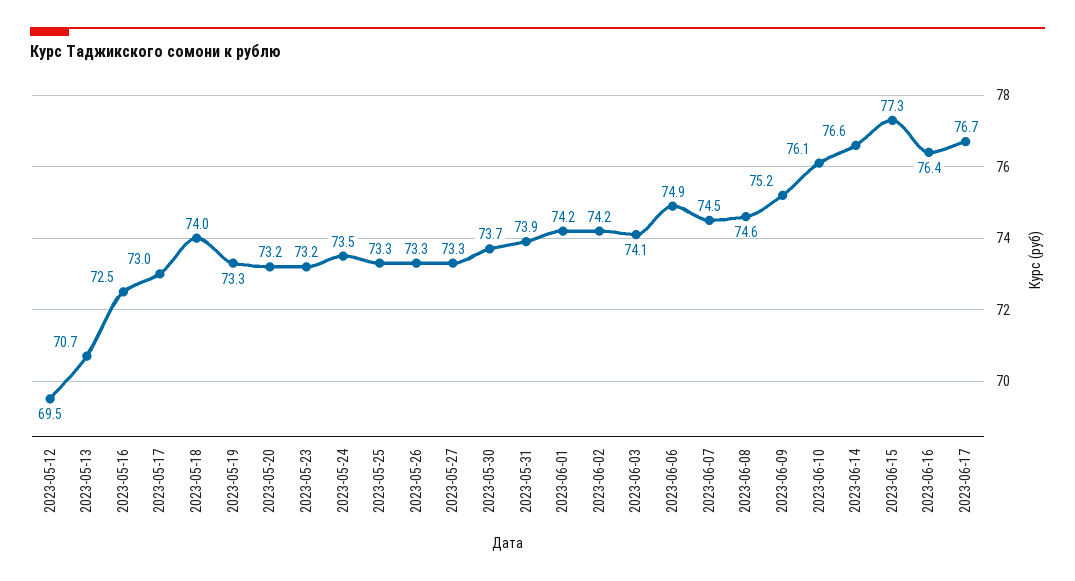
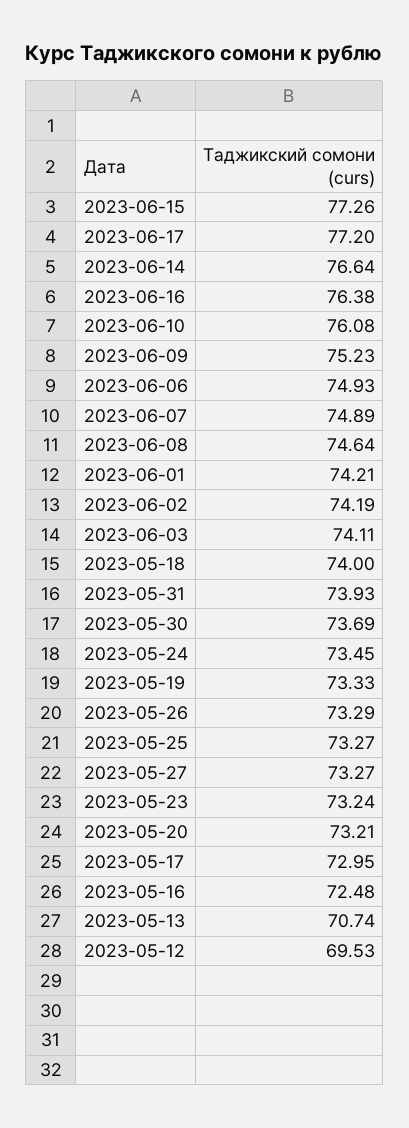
2023-06-07: 74.5 -> 74.89
2023-06-17: 76.7 -> 77.2

